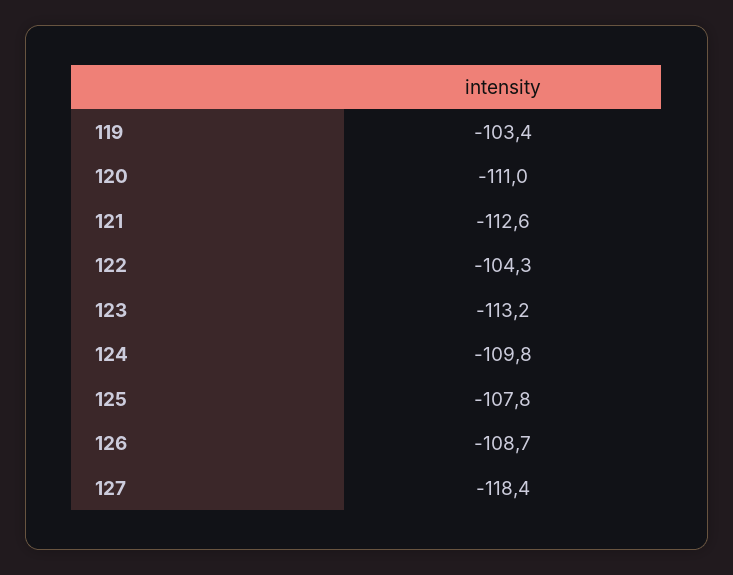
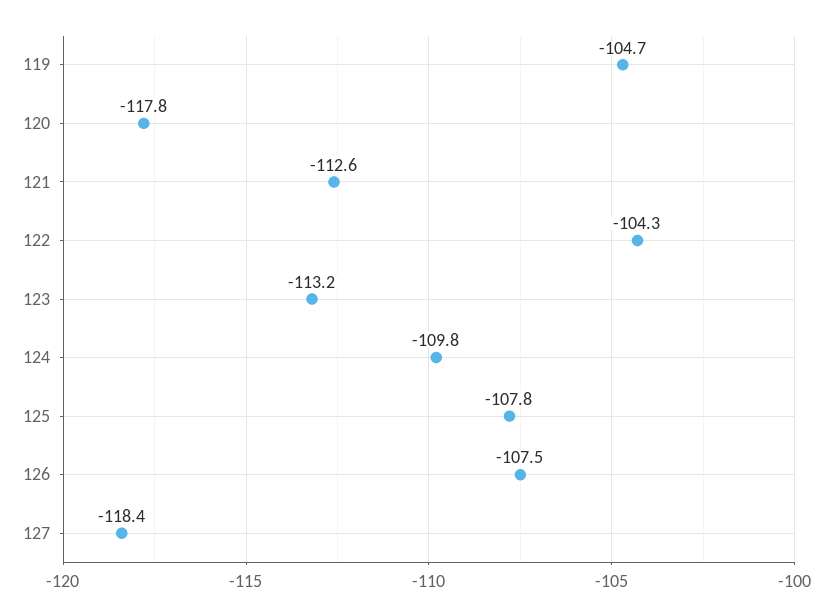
119: -103.4 -> -104.7
120: -111 -> -117.8
126: -108.7 -> -107.5

